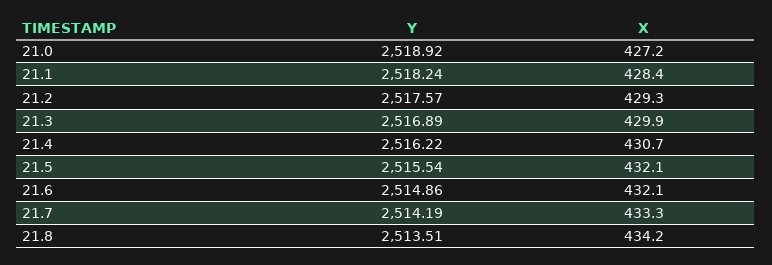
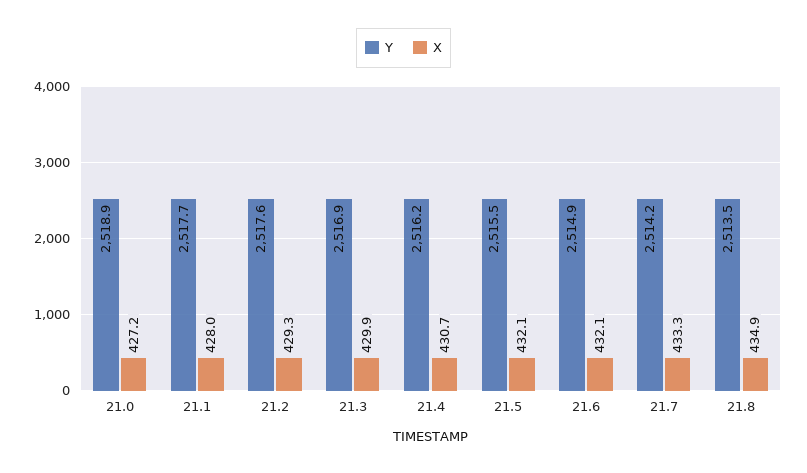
Y, 21.1: 2518.24 -> 2517.7
X, 21.1: 428.4 -> 428
X, 21.8: 434.2 -> 434.9

